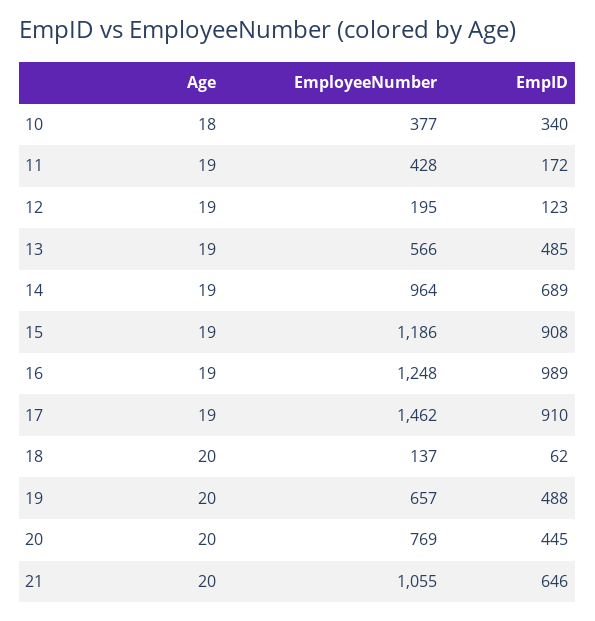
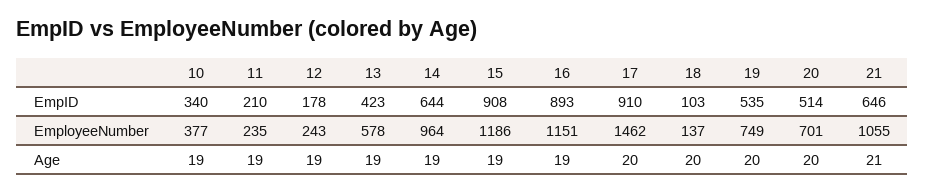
Age, 10: 18 -> 19
EmployeeNumber, 11: 428 -> 235
EmpID, 11: 172 -> 210
EmployeeNumber, 12: 195 -> 243
EmpID, 12: 123 -> 178
EmployeeNumber, 13: 566 -> 578
EmpID, 13: 485 -> 423
EmpID, 14: 689 -> 644
EmployeeNumber, 16: 1248 -> 1151
EmpID, 16: 989 -> 893
Age, 17: 19 -> 20
EmpID, 18: 62 -> 103
EmployeeNumber, 19: 657 -> 749
EmpID, 19: 488 -> 535
EmployeeNumber, 20: 769 -> 701
EmpID, 20: 445 -> 514
Age, 21: 20 -> 21

